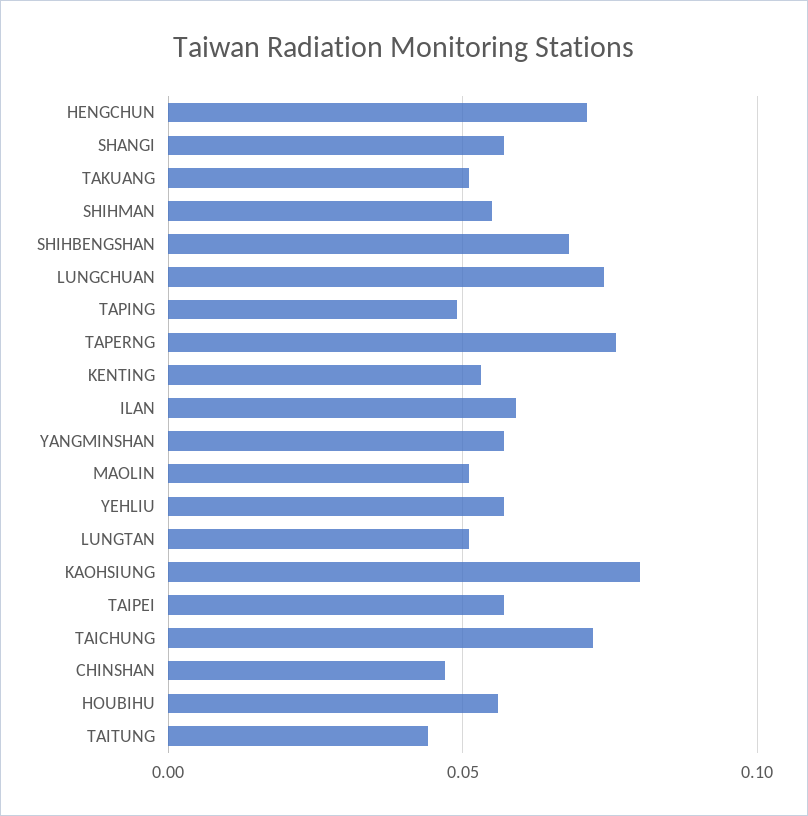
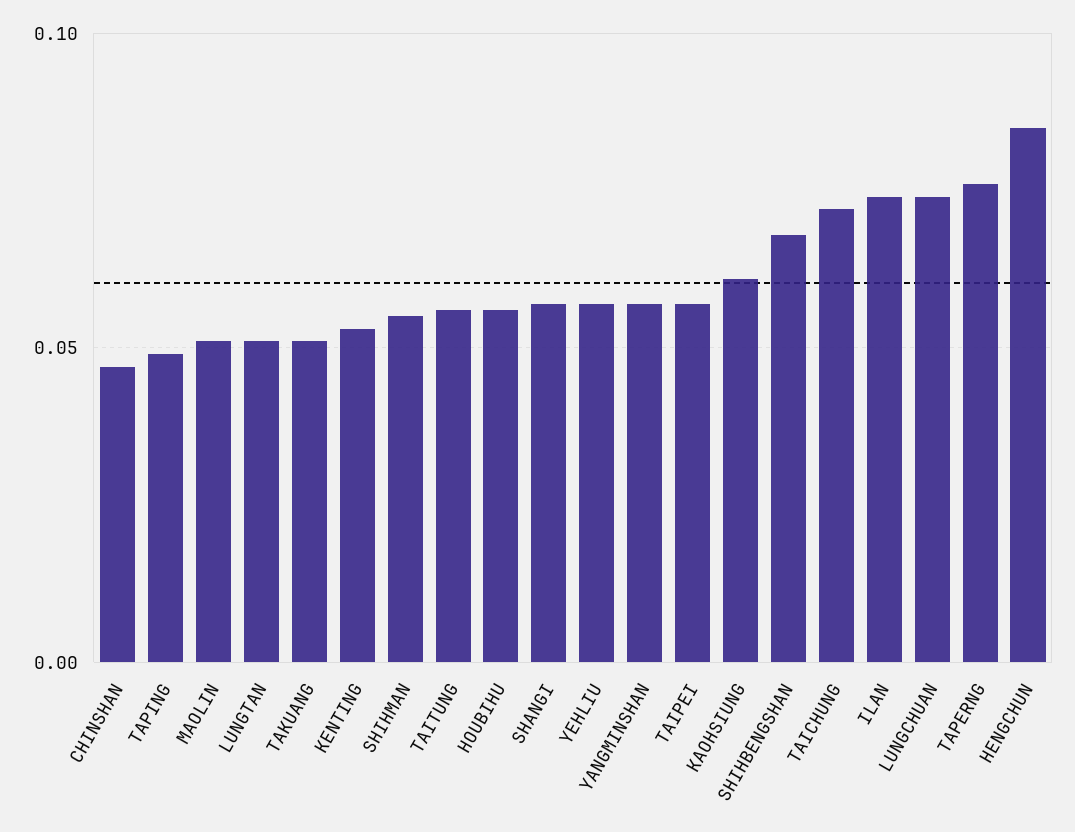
HENGCHUN: 0.07 -> 0.085
ILAN: 0.06 -> 0.075
KAOHSIUNG: 0.08 -> 0.06
TAITUNG: 0.045 -> 0.055

